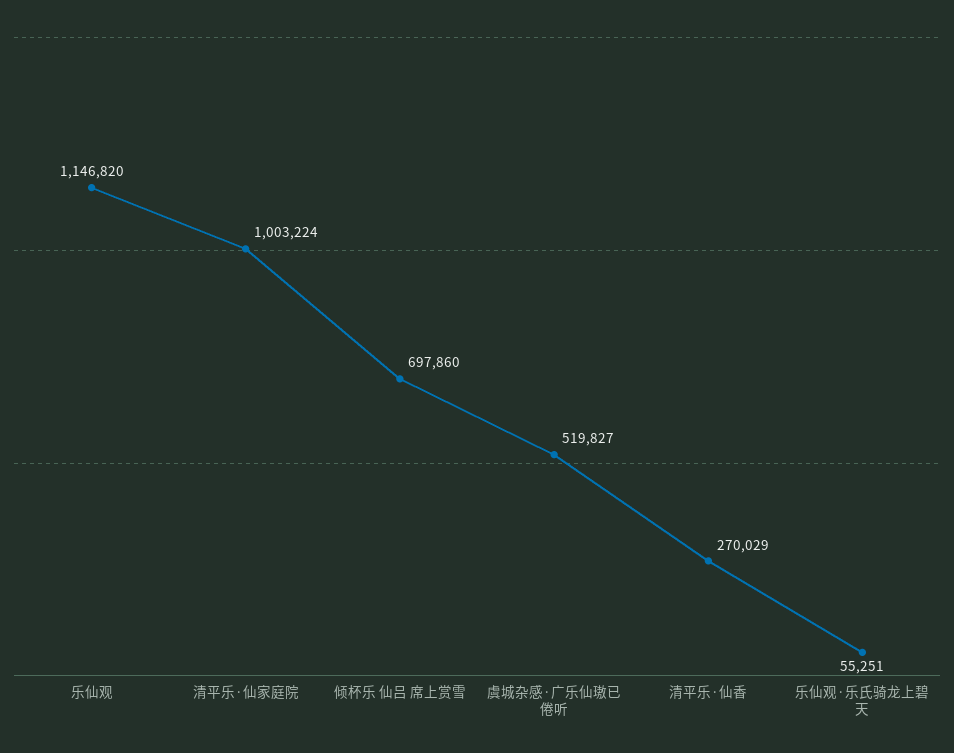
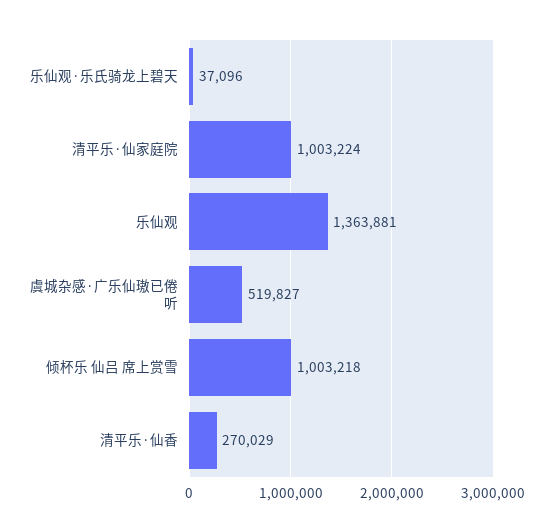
乐仙观: 1146820 -> 1363881
倾杯乐 仙吕 席上赏雪: 697860 -> 1003218
乐仙观·乐氏骑龙上碧天: 55251 -> 37096

